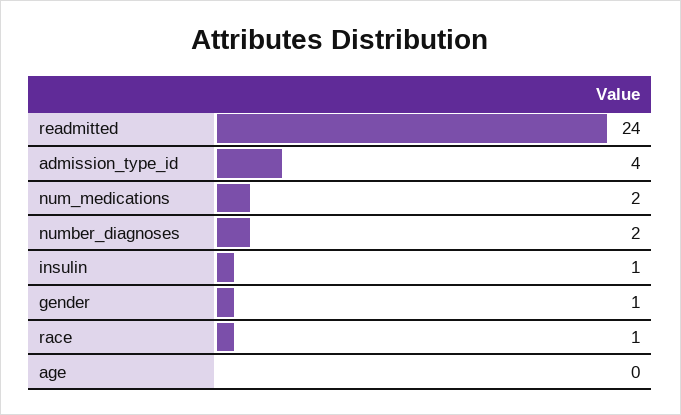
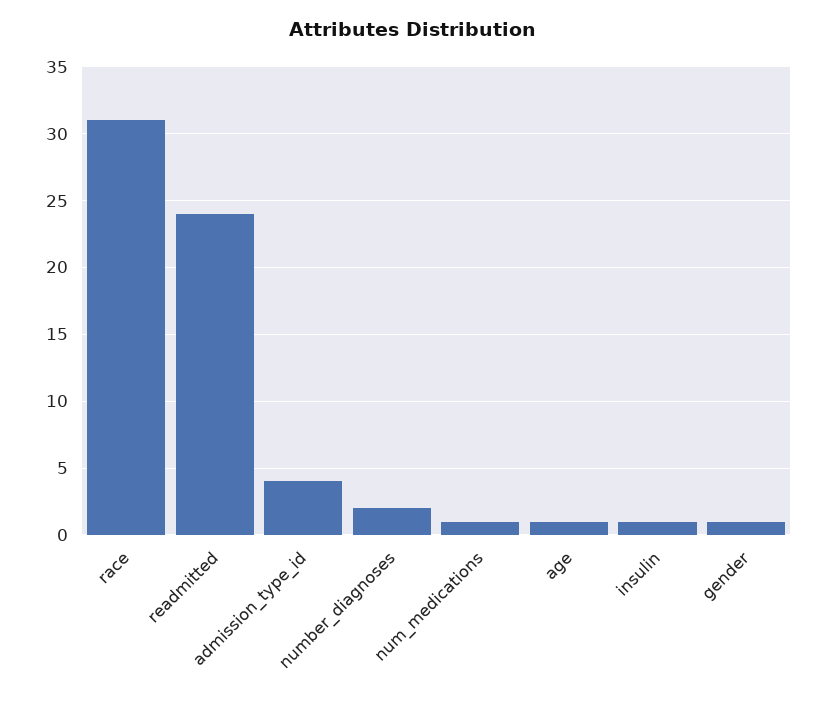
num_medications: 2 -> 1
race: 1 -> 31
age: 0 -> 1

